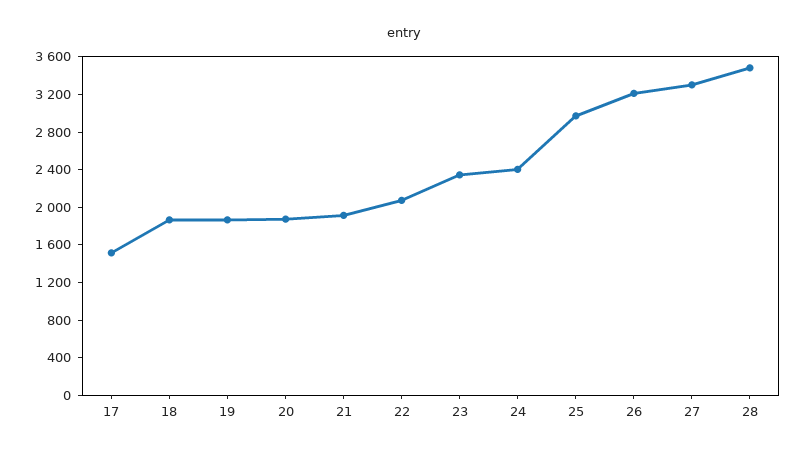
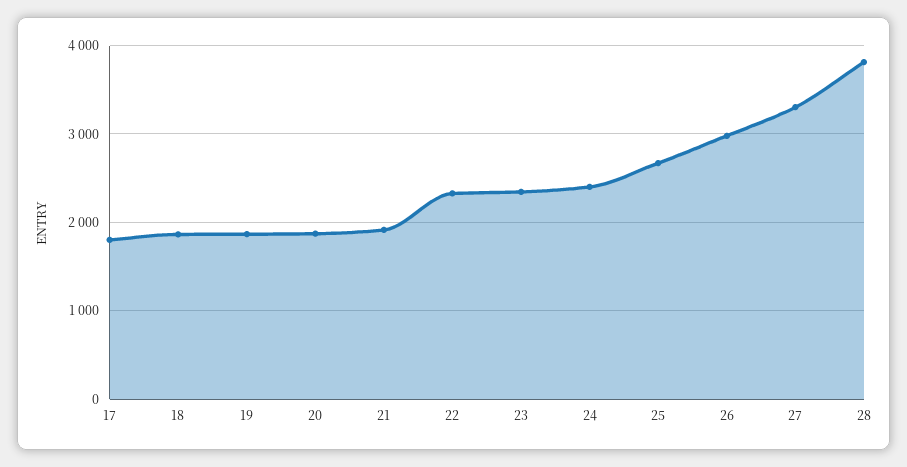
17: 1500 -> 1800
22: 2100 -> 2300
25: 3000 -> 2700
26: 3200 -> 3000
28: 3500 -> 3800

